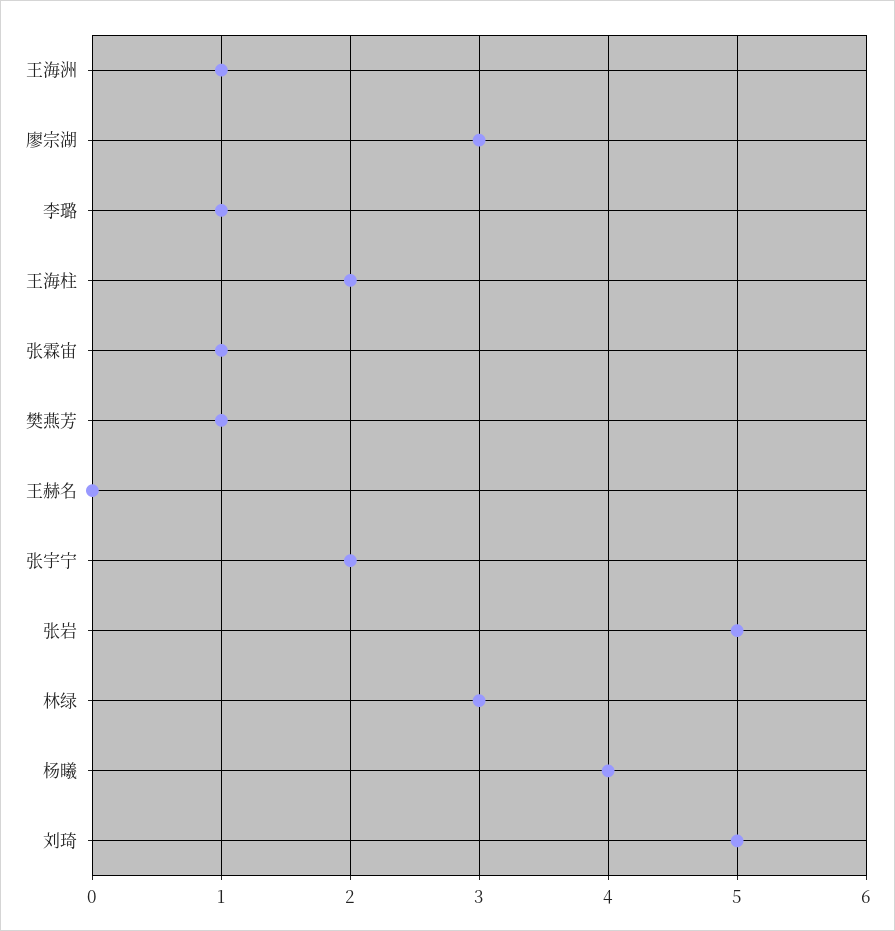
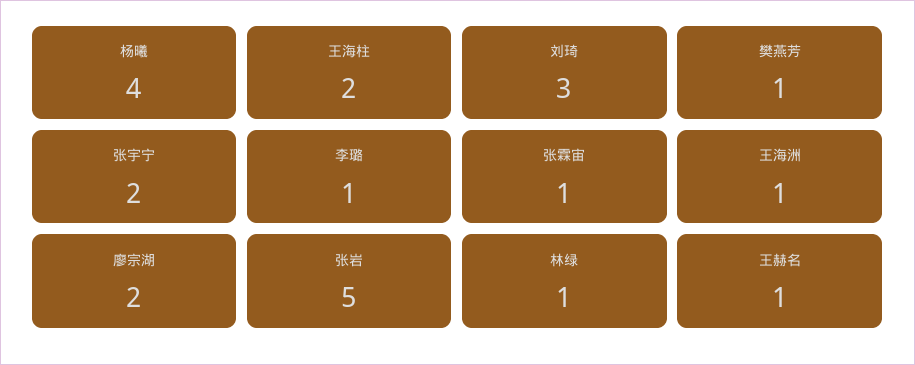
廖宗湖: 3 -> 2
王赫名: 0 -> 1
林绿: 3 -> 1
刘琦: 5 -> 3

